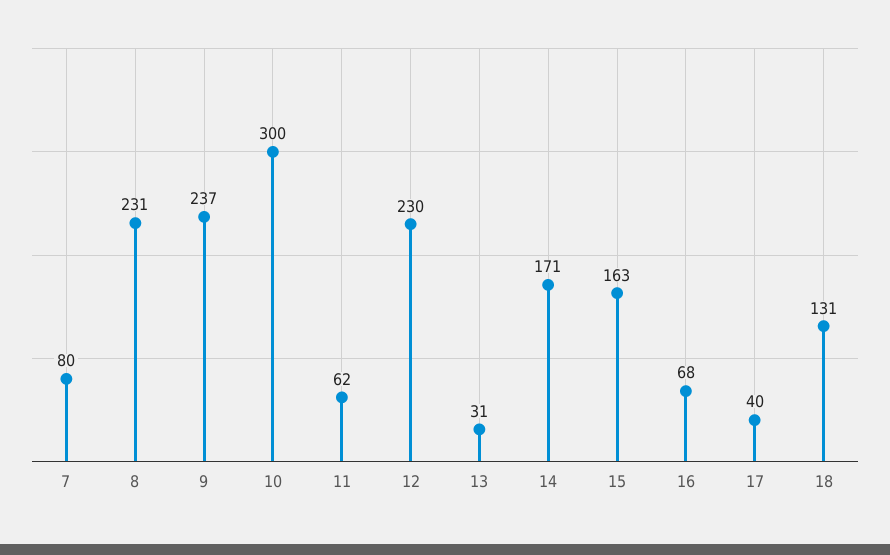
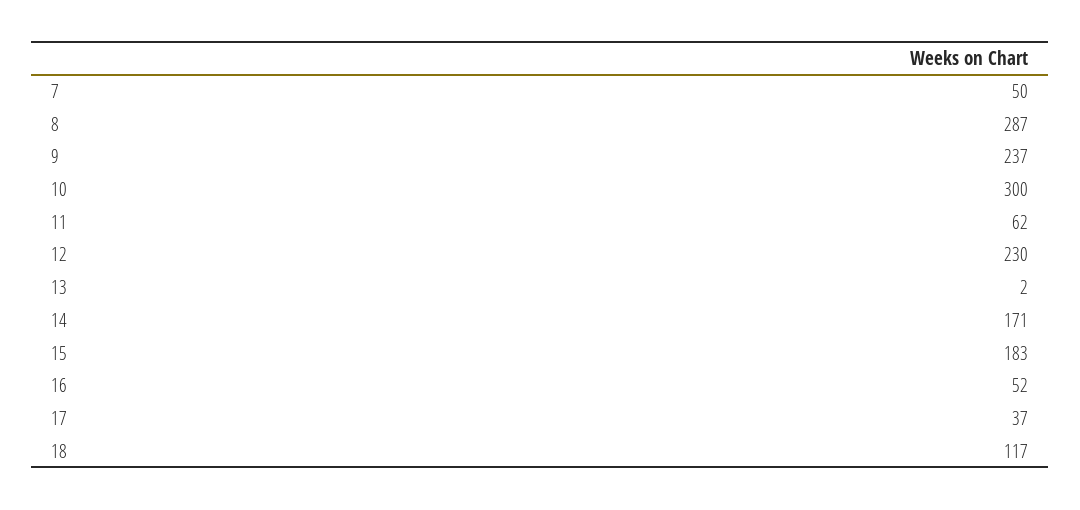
7: 80 -> 50
8: 231 -> 287
13: 31 -> 2
15: 163 -> 183
16: 68 -> 52
17: 40 -> 37
18: 131 -> 117

